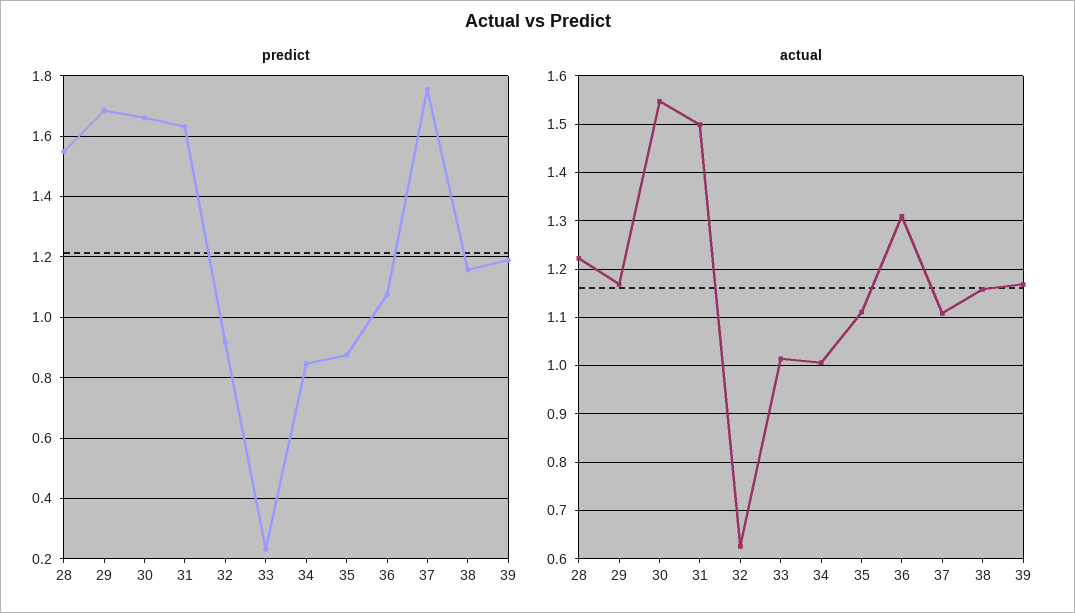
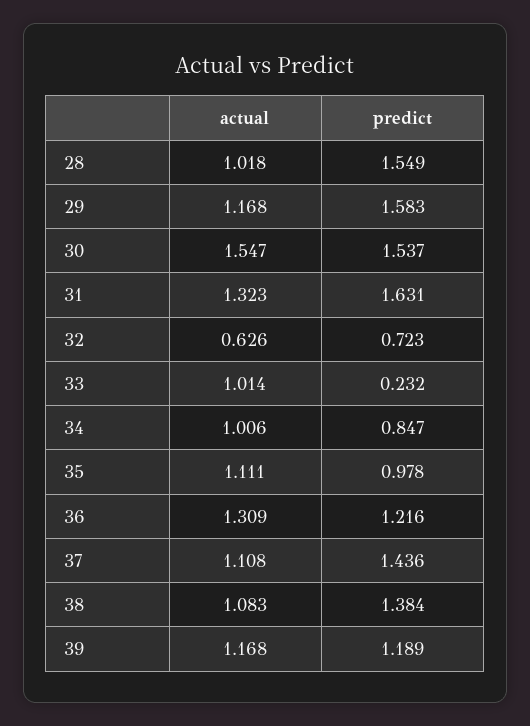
predict, 29: 1.68 -> 1.583
predict, 30: 1.66 -> 1.537
predict, 32: 0.92 -> 0.723
predict, 35: 0.88 -> 0.978
predict, 36: 1.08 -> 1.216
predict, 37: 1.76 -> 1.436
predict, 38: 1.16 -> 1.384
actual, 28: 1.22 -> 1.018
actual, 31: 1.5 -> 1.323
actual, 38: 1.16 -> 1.083

